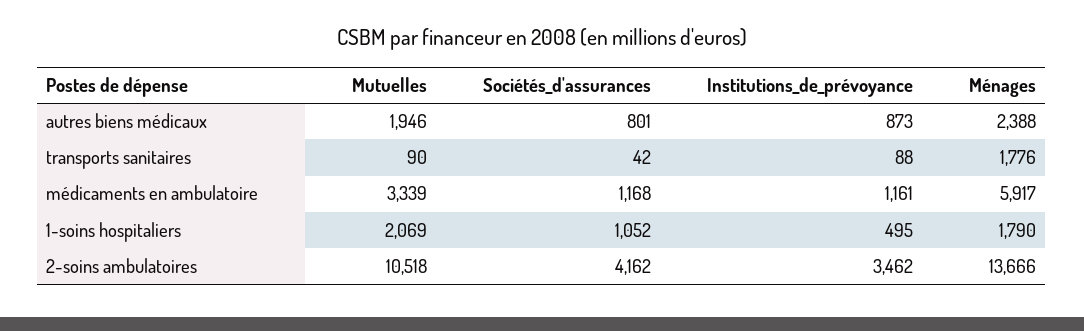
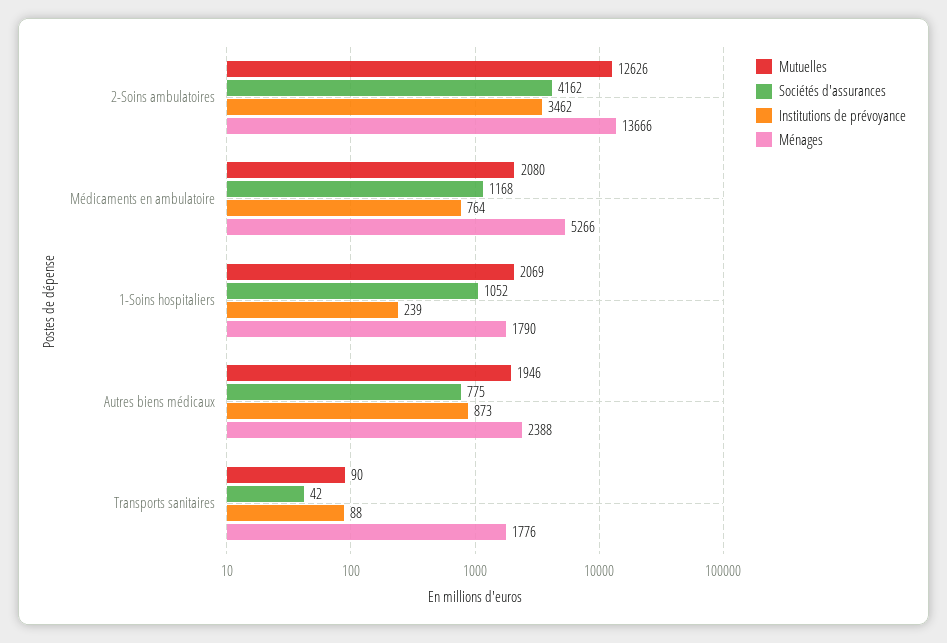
Sociétés_d'assurances, autres biens médicaux: 801 -> 775
Mutuelles, médicaments en ambulatoire: 3339 -> 2080
Institutions_de_prévoyance, médicaments en ambulatoire: 1161 -> 764
Ménages, médicaments en ambulatoire: 5917 -> 5266
Institutions_de_prévoyance, 1-soins hospitaliers: 495 -> 239
Mutuelles, 2-soins ambulatoires: 10518 -> 12626

